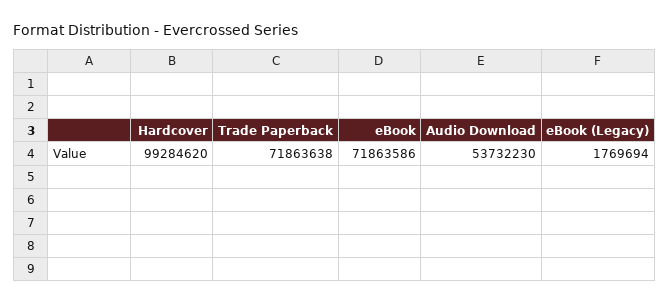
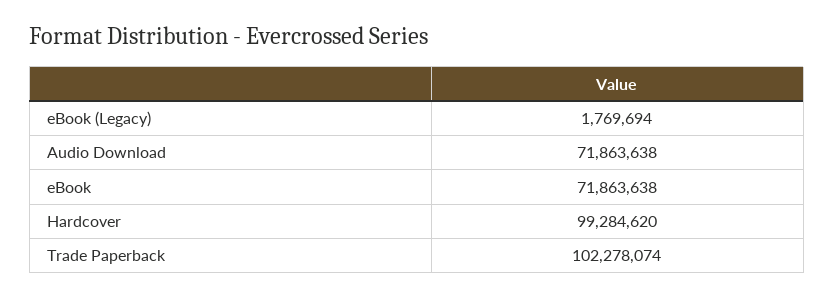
Trade Paperback: 71863638 -> 102278074
eBook: 71863586 -> 71863638
Audio Download: 53732230 -> 71863638

